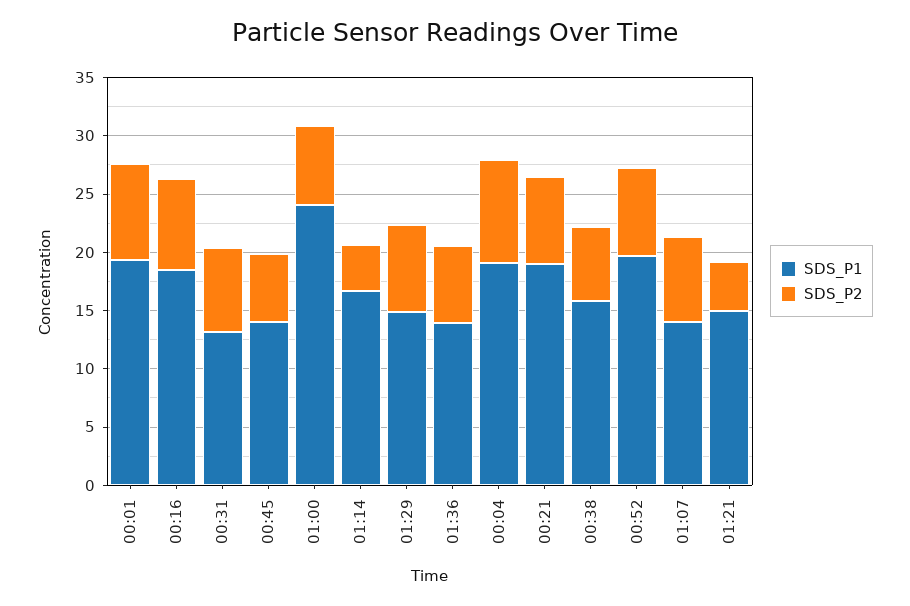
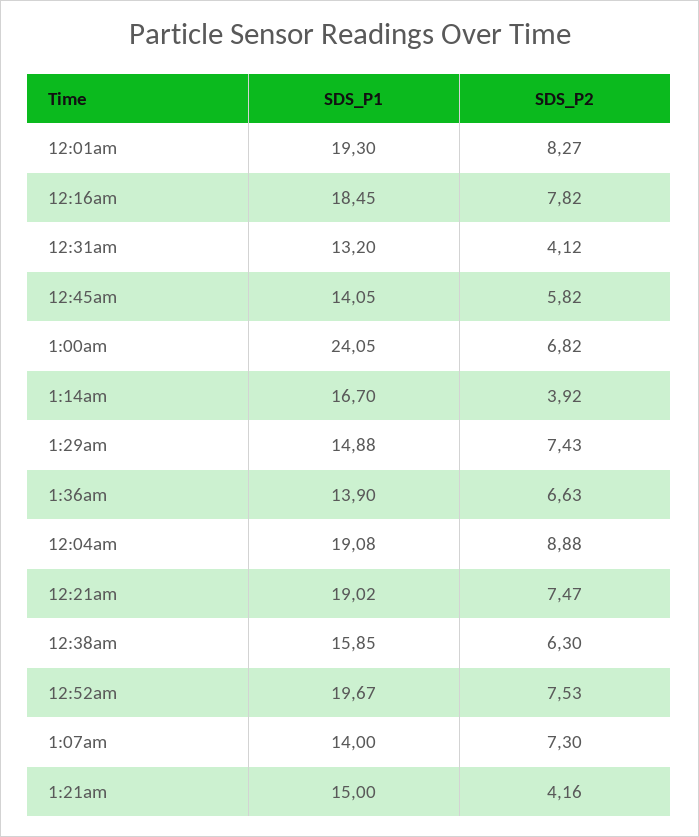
SDS_P2, 00:31: 7 -> 4.12

